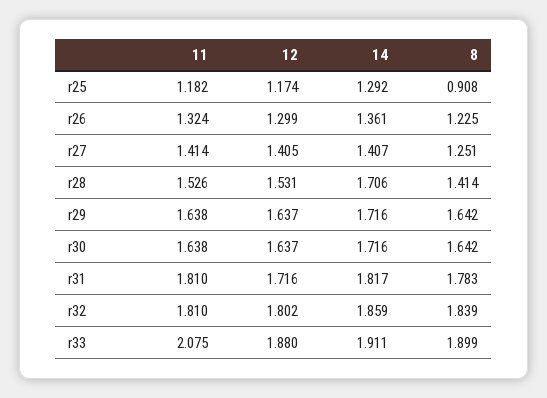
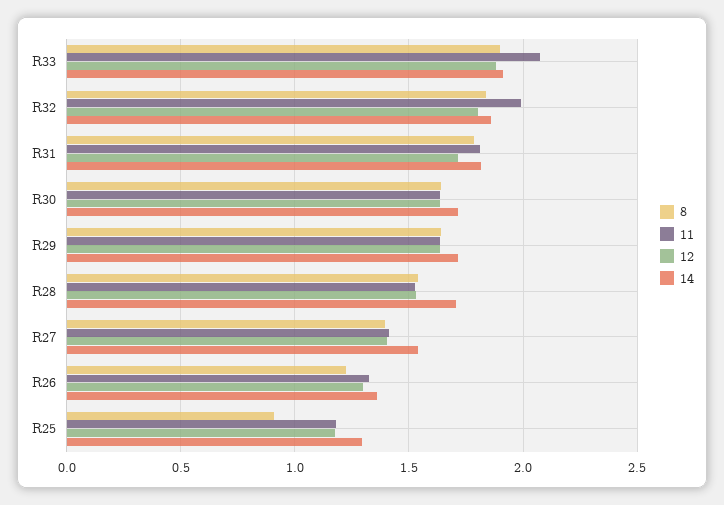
14, r27: 1.407 -> 1.55
8, r27: 1.251 -> 1.4
8, r28: 1.414 -> 1.55
11, r32: 1.81 -> 2

